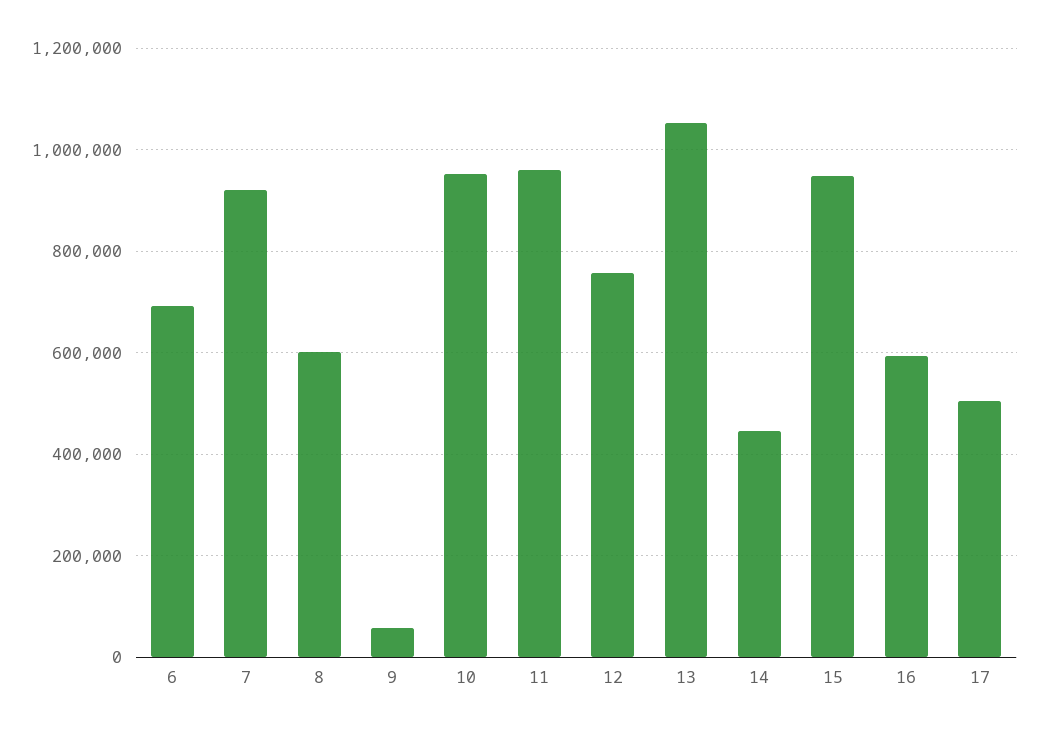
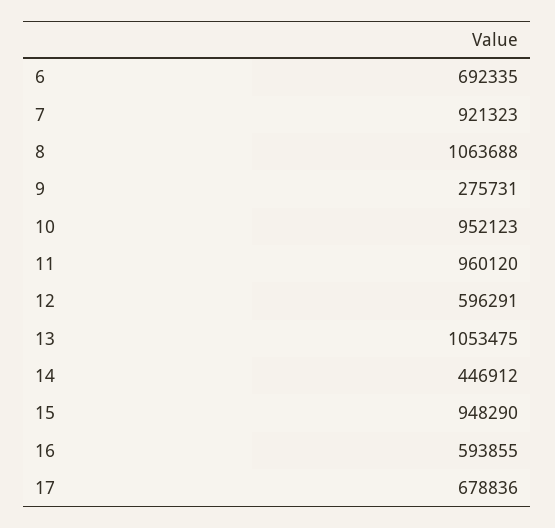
8: 600000 -> 1063688
9: 60000 -> 275731
12: 760000 -> 596291
17: 500000 -> 678836

